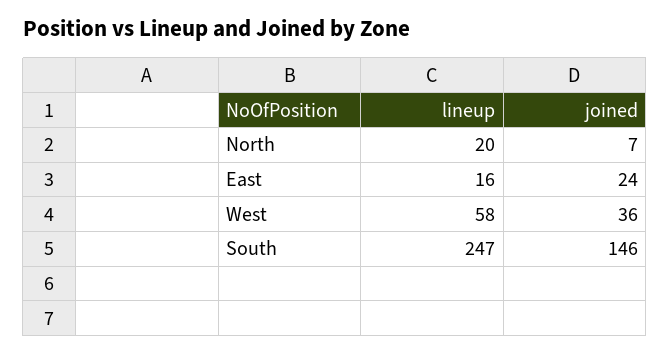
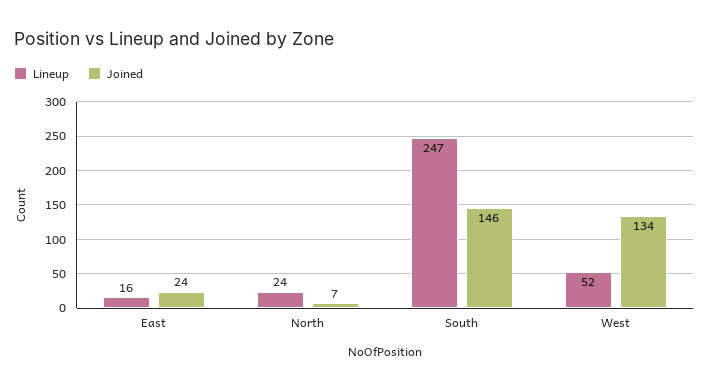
lineup, North: 20 -> 24
lineup, West: 58 -> 52
joined, West: 36 -> 134

